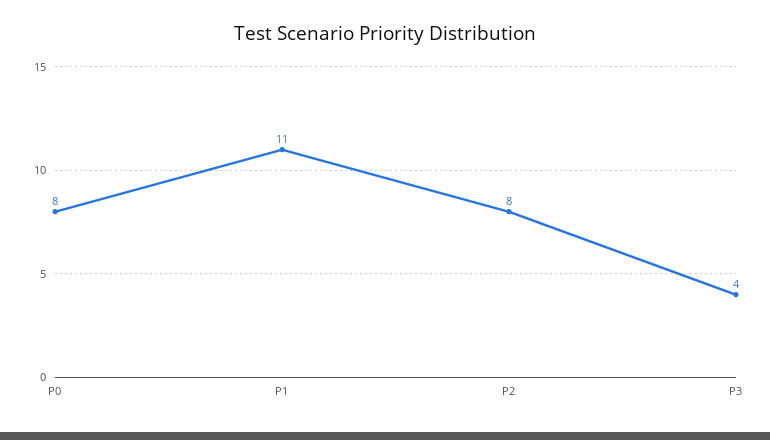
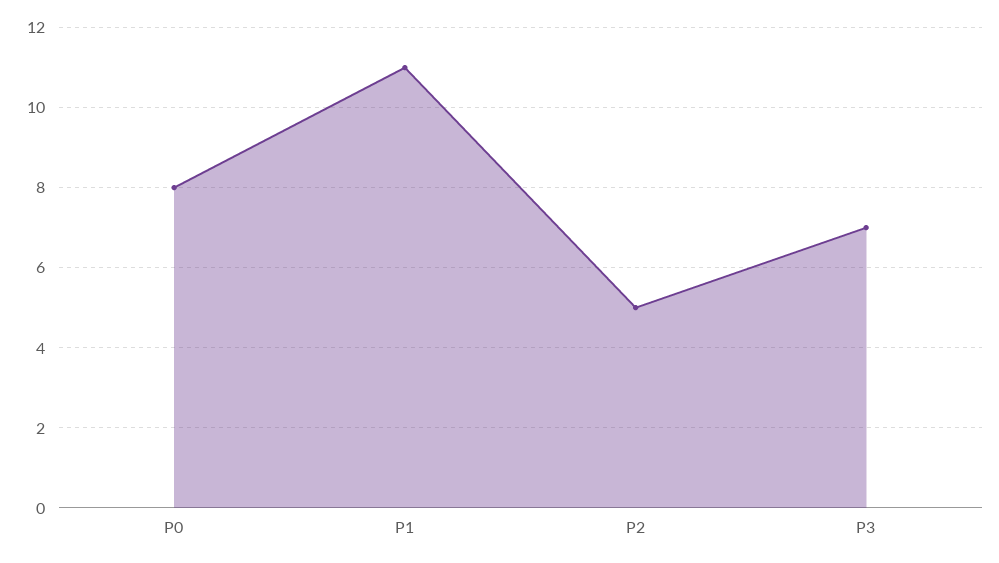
P2: 8 -> 5
P3: 4 -> 7

